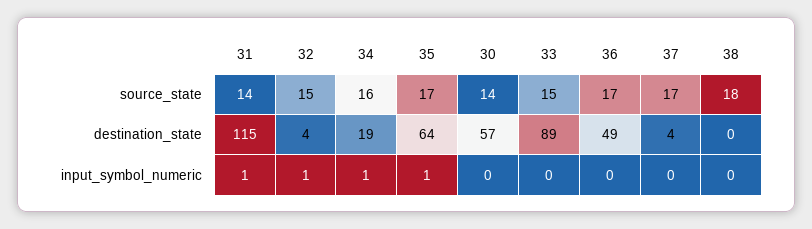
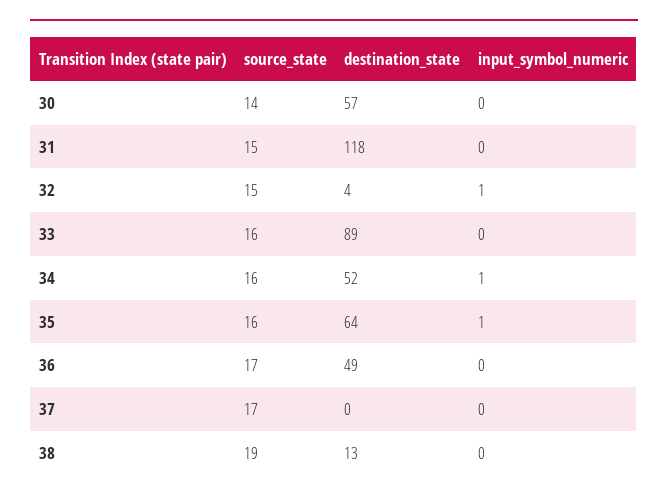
31, source_state: 14 -> 15
35, source_state: 17 -> 16
33, source_state: 15 -> 16
38, source_state: 18 -> 19
31, destination_state: 115 -> 118
34, destination_state: 19 -> 52
37, destination_state: 4 -> 0
38, destination_state: 0 -> 13
31, input_symbol_numeric: 1 -> 0

